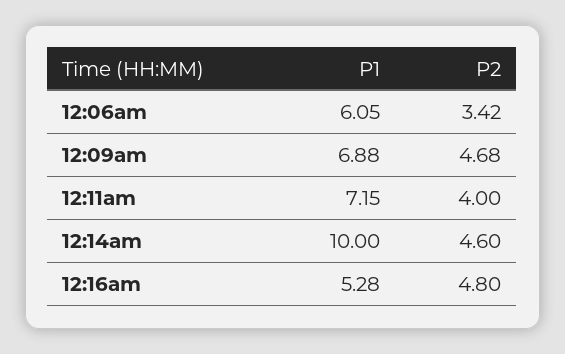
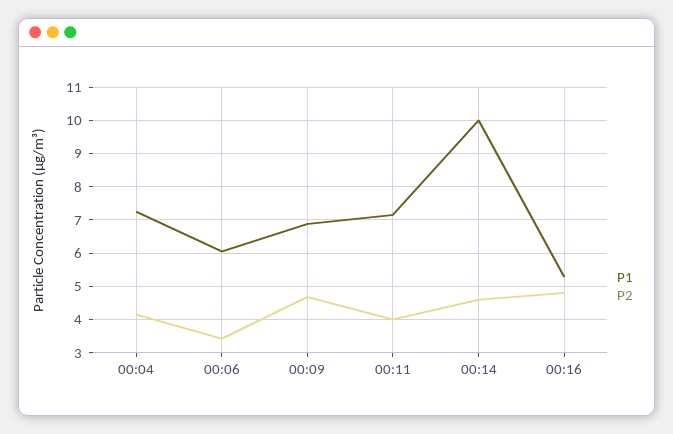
P1, 00:04: none -> 7.2
P2, 00:04: none -> 4.2

